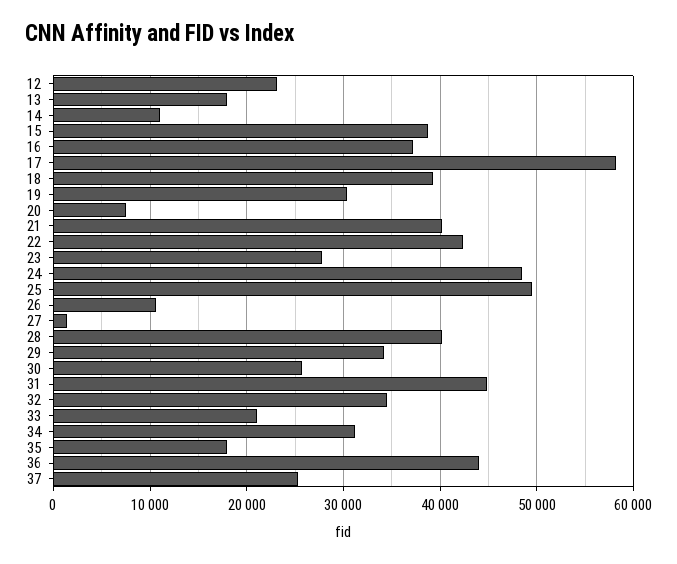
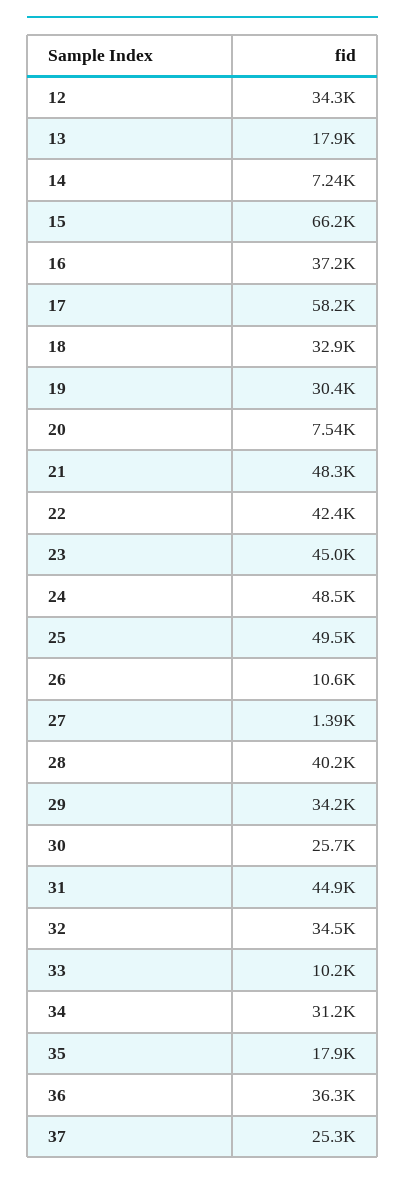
12: 23000 -> 34300
14: 11000 -> 7240
15: 39000 -> 66200
18: 39000 -> 32900
21: 40000 -> 48300
23: 28000 -> 45000
33: 21000 -> 10200
36: 44000 -> 36300

